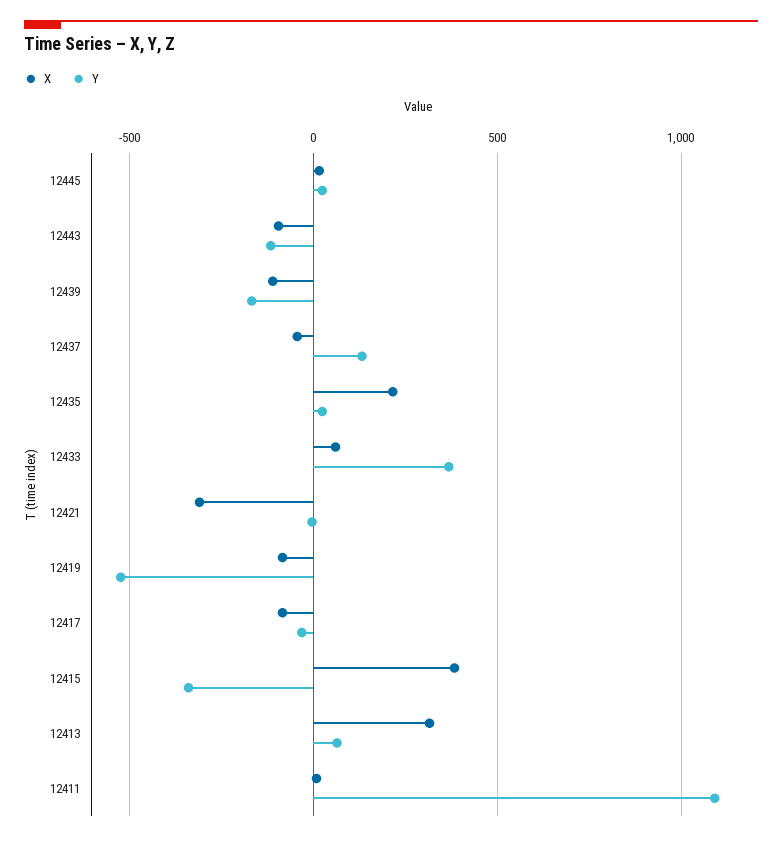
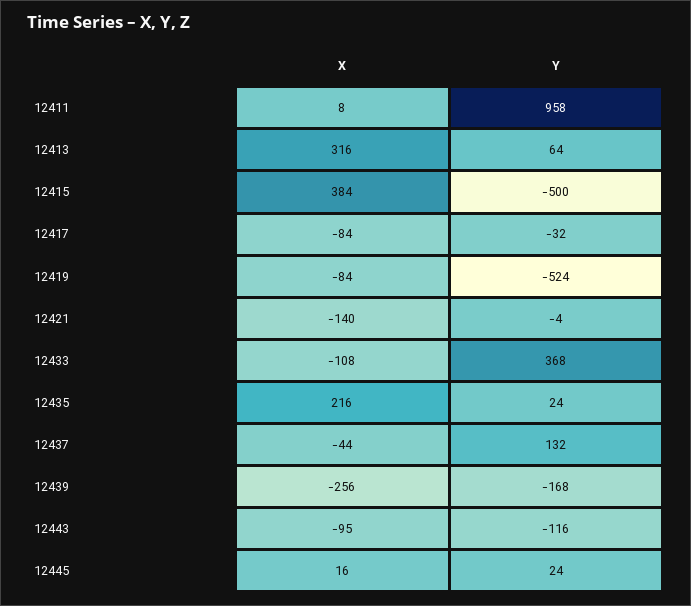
X, 12439: -100 -> -256
X, 12433: 50 -> -108
X, 12421: -300 -> -140
Y, 12415: -350 -> -500
Y, 12411: 1100 -> 958

